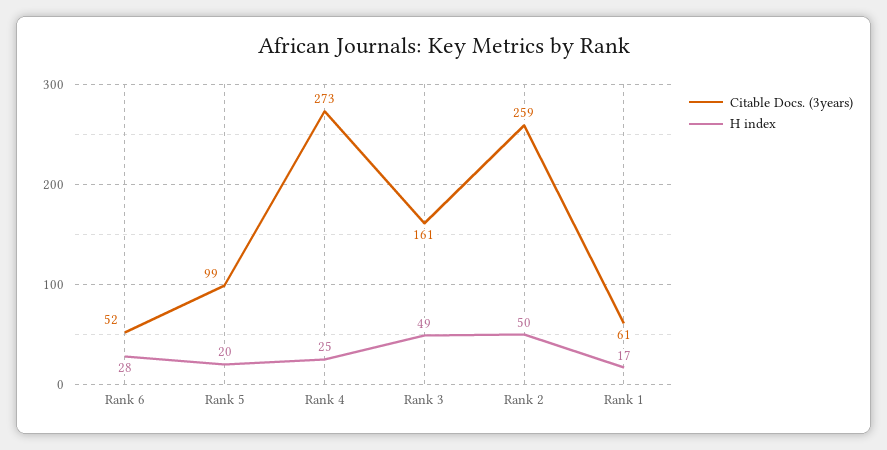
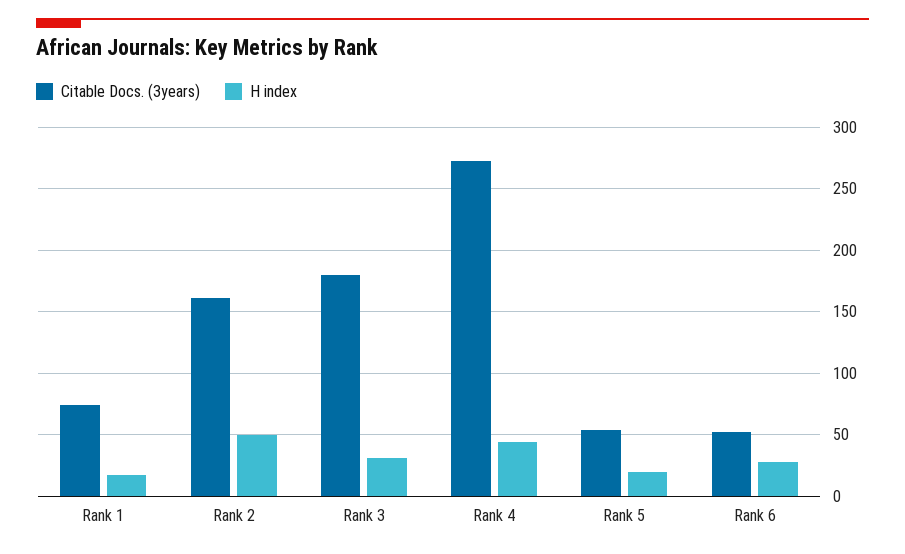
Citable Docs. (3years), Rank 5: 99 -> 55
H index, Rank 4: 25 -> 45
Citable Docs. (3years), Rank 3: 161 -> 180
H index, Rank 3: 49 -> 30
Citable Docs. (3years), Rank 2: 259 -> 160
Citable Docs. (3years), Rank 1: 61 -> 75

